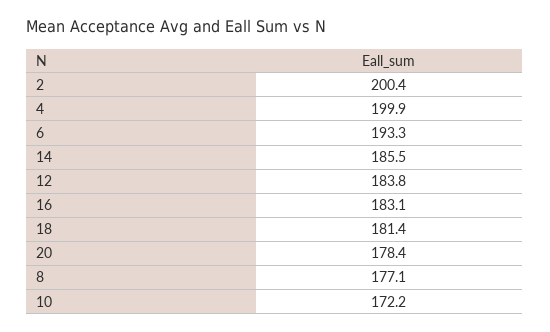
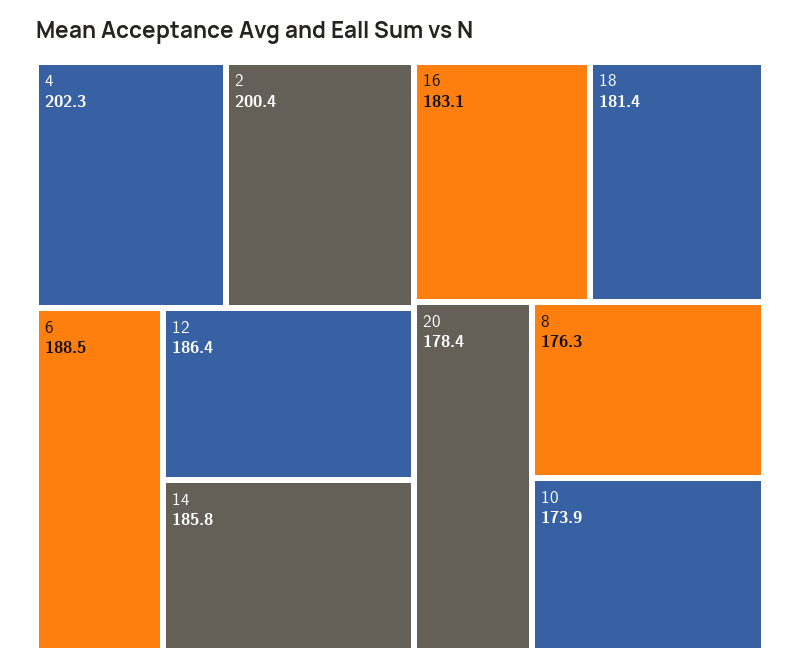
4: 199.9 -> 202.3
6: 193.3 -> 188.5
14: 185.5 -> 185.8
12: 183.8 -> 186.4
8: 177.1 -> 176.3
10: 172.2 -> 173.9

